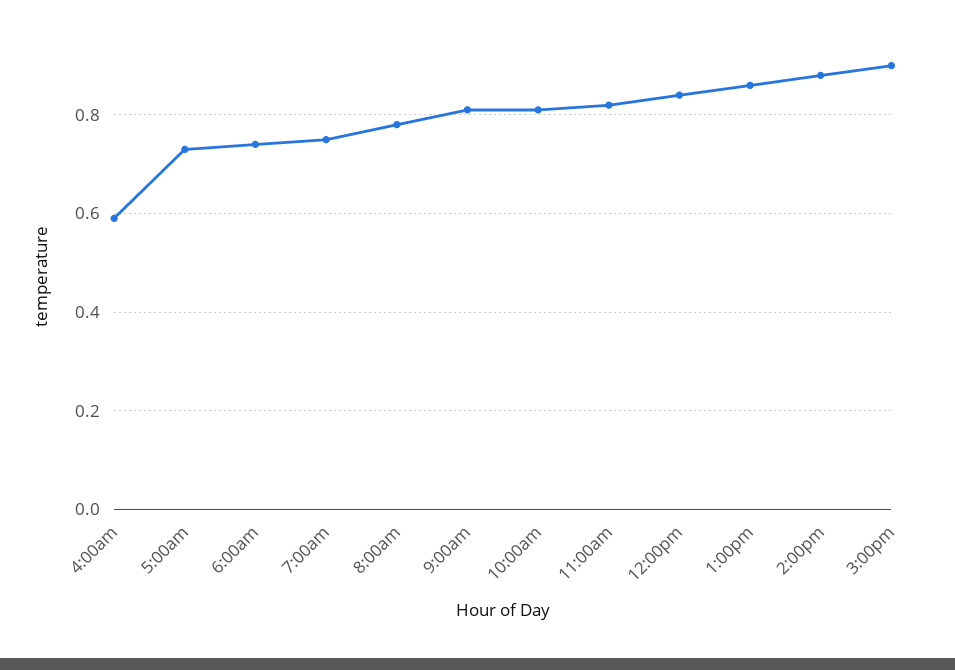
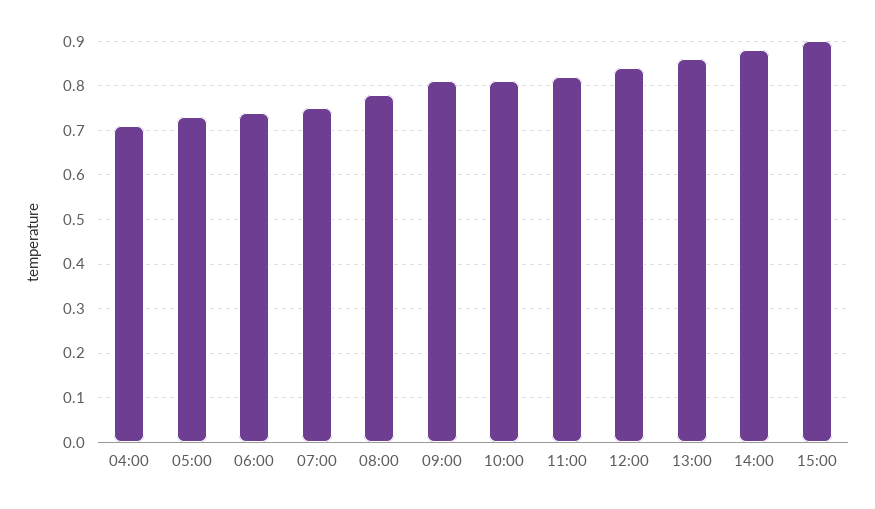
4:00am: 0.6 -> 0.7

